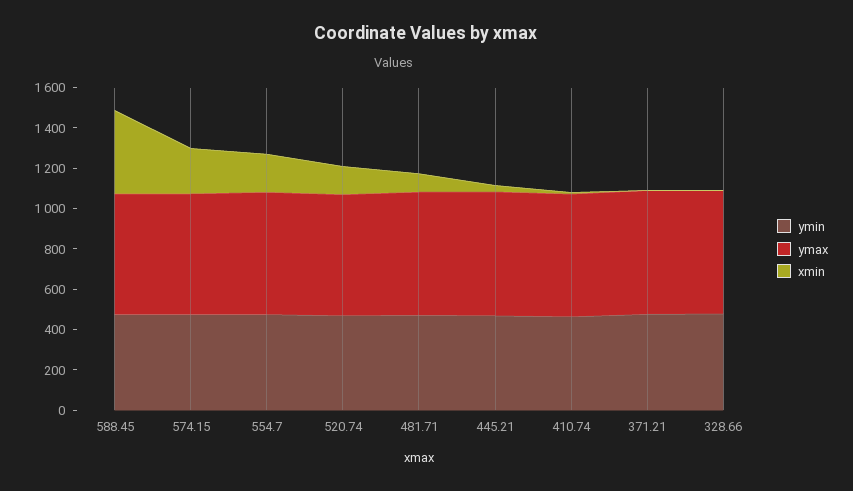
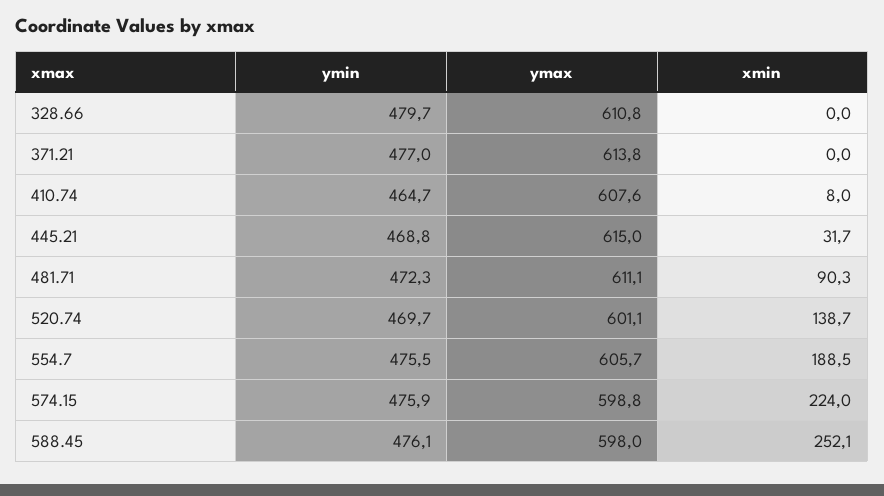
xmin, 588.45: 400 -> 252.1

